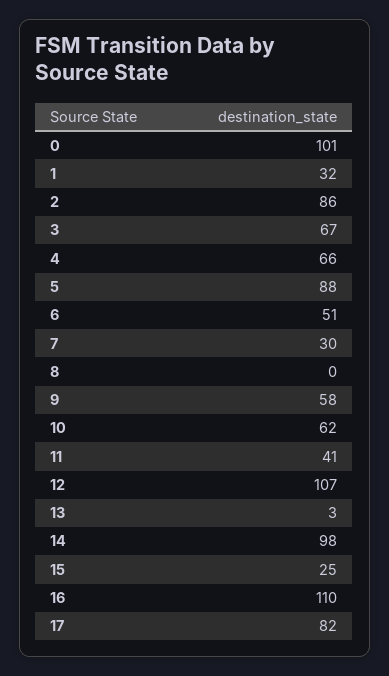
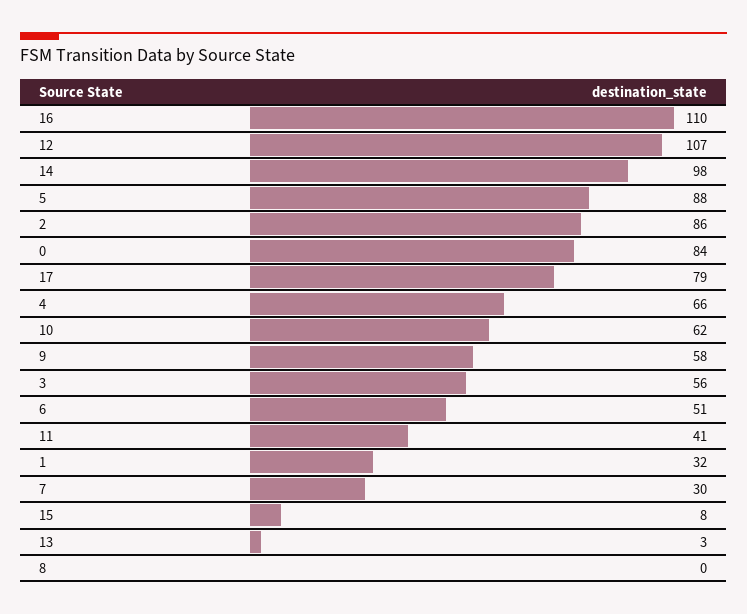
0: 101 -> 84
3: 67 -> 56
15: 25 -> 8
17: 82 -> 79

